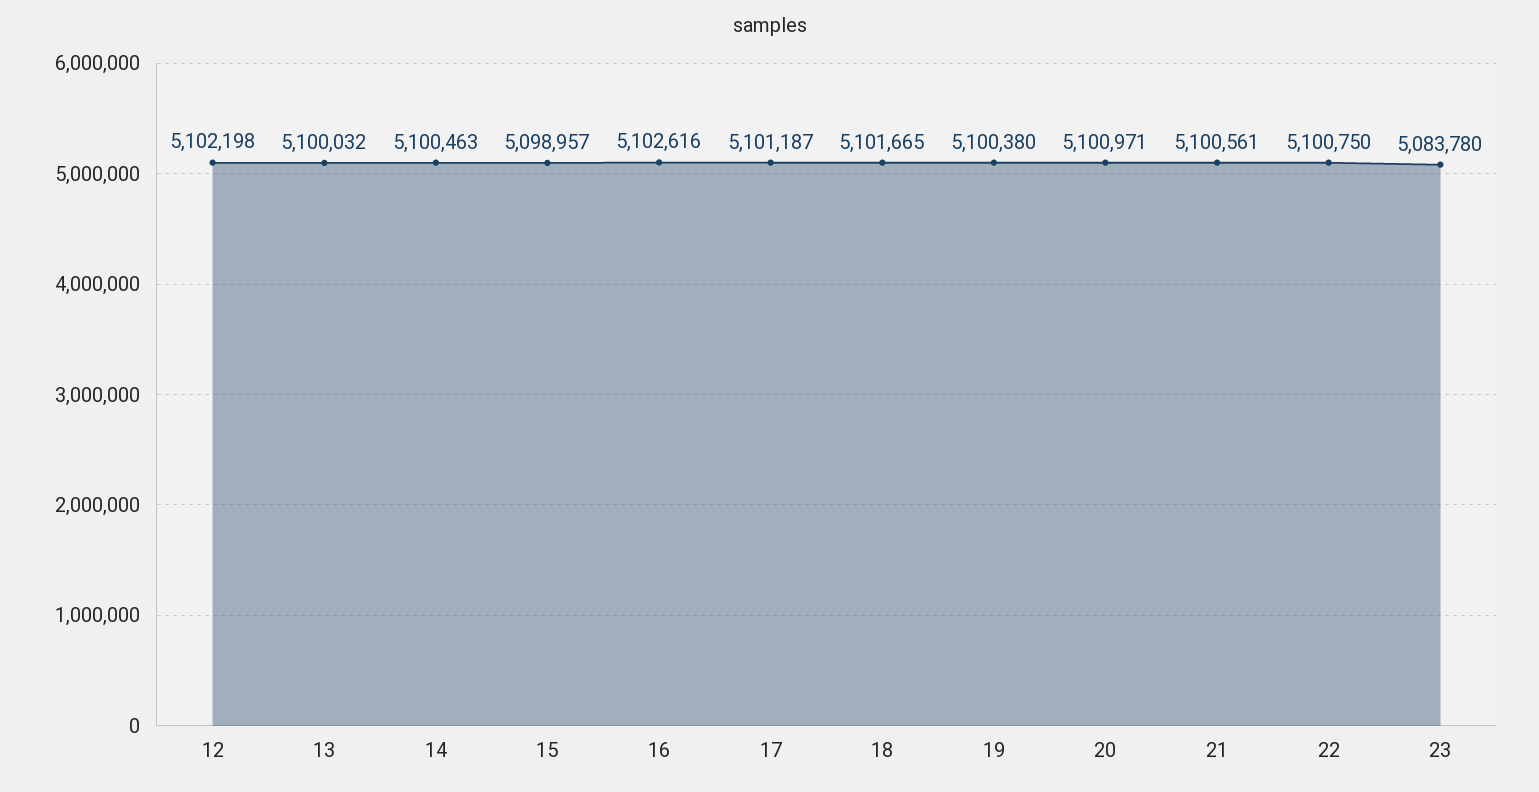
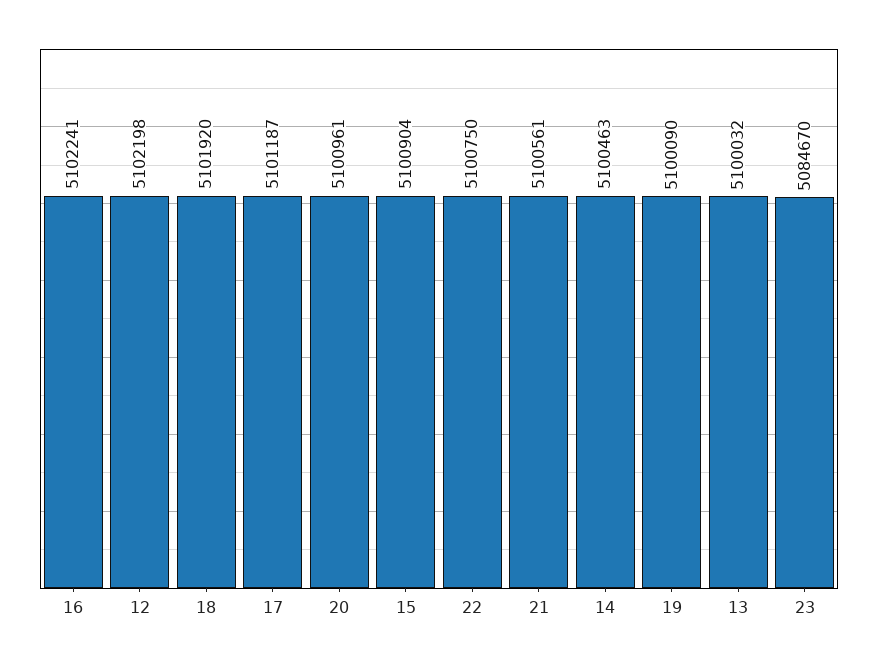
15: 5098957 -> 5100904
16: 5102616 -> 5102241
18: 5101665 -> 5101920
19: 5100380 -> 5100090
20: 5100971 -> 5100961
23: 5083780 -> 5084670

